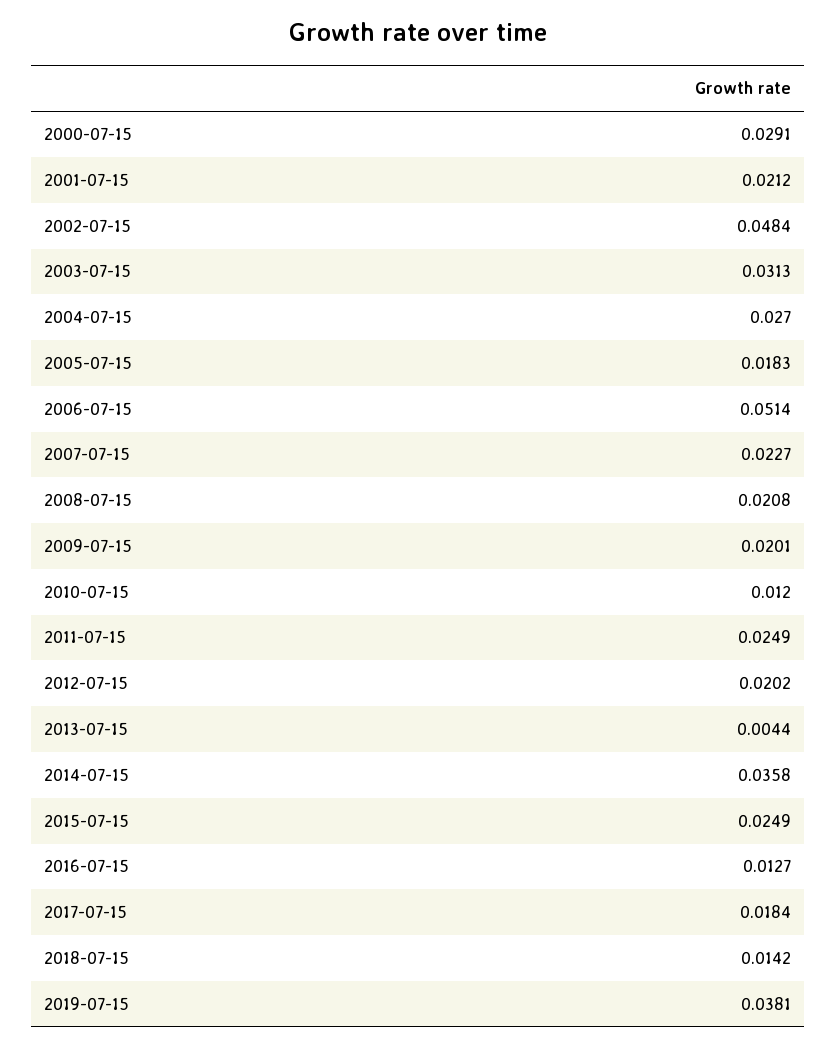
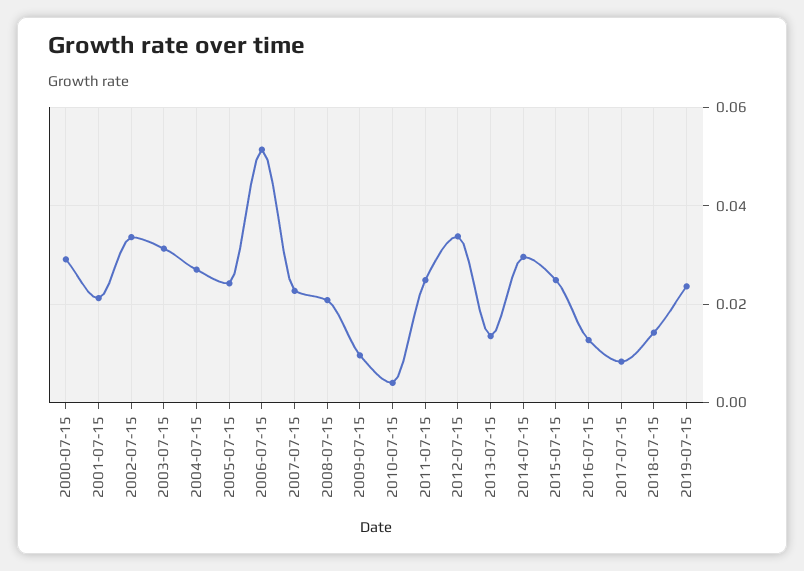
2002-07-15: 0.0484 -> 0.034
2005-07-15: 0.0183 -> 0.024
2009-07-15: 0.0201 -> 0.01
2010-07-15: 0.012 -> 0.004
2012-07-15: 0.0202 -> 0.034
2013-07-15: 0.0044 -> 0.014
2014-07-15: 0.0358 -> 0.03
2017-07-15: 0.0184 -> 0.008
2019-07-15: 0.0381 -> 0.024

